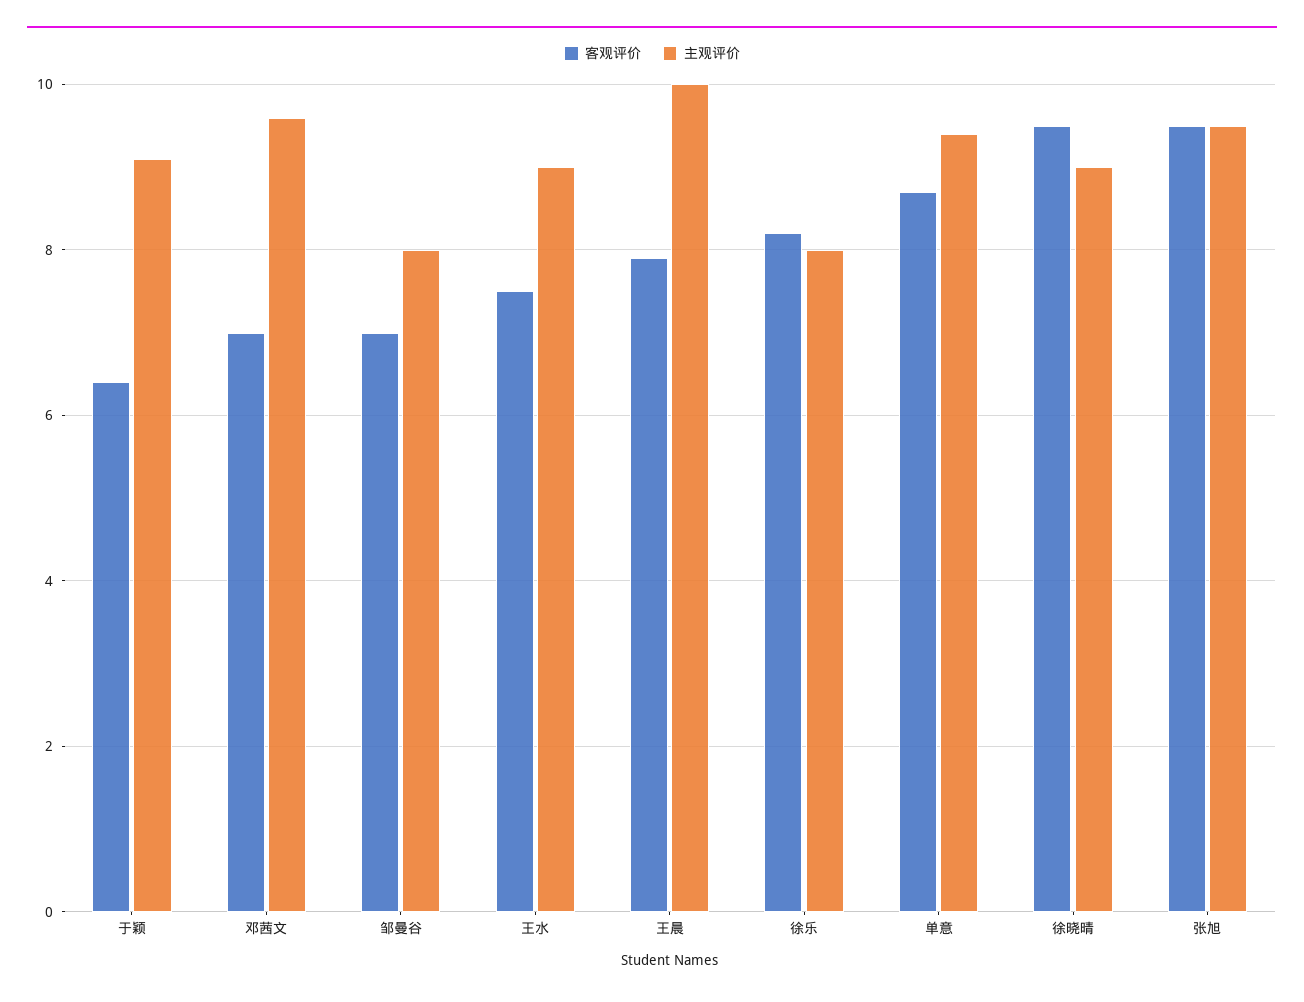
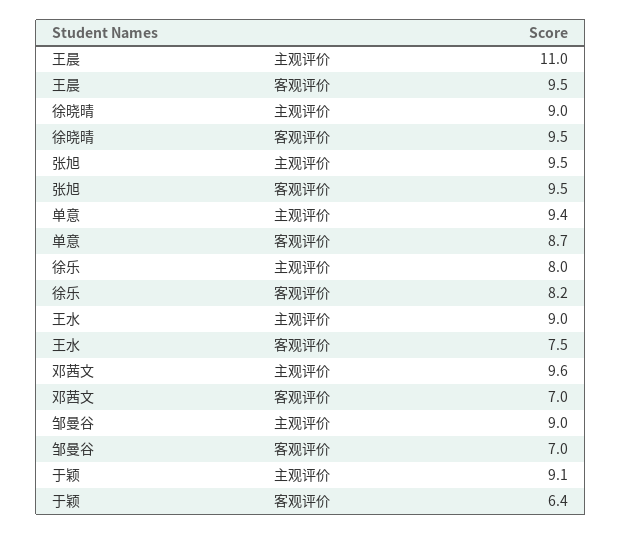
主观评价, 邹曼谷: 8 -> 9
客观评价, 王晨: 8 -> 9.5
主观评价, 王晨: 10 -> 11

